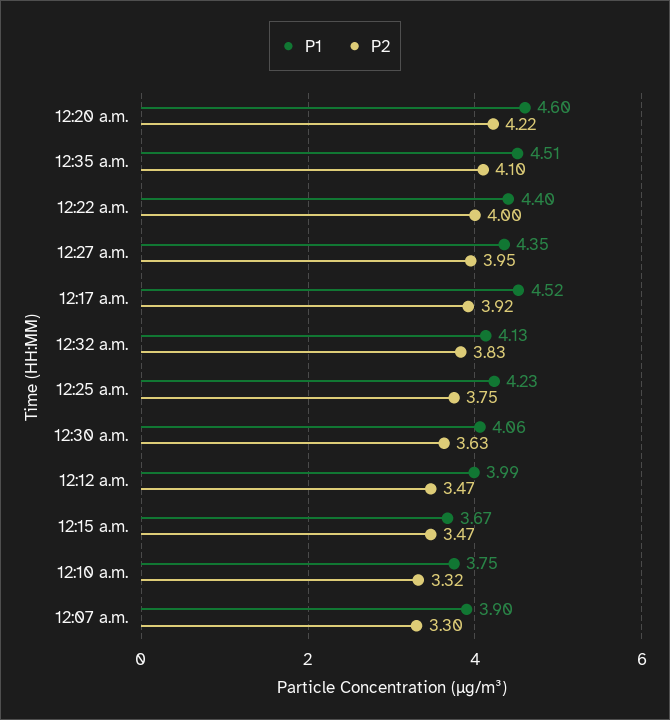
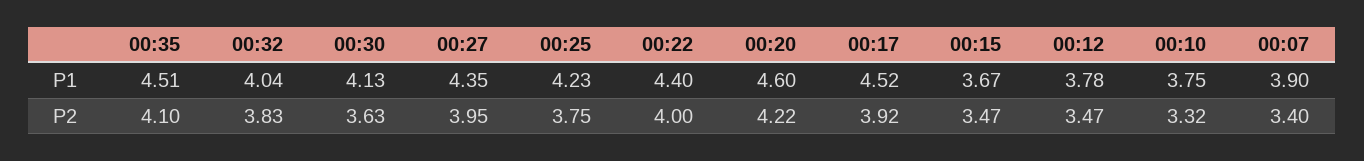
P1, 12:32 a.m.: 4.13 -> 4.04
P1, 12:30 a.m.: 4.06 -> 4.13
P1, 12:12 a.m.: 3.99 -> 3.78
P2, 12:07 a.m.: 3.3 -> 3.4

